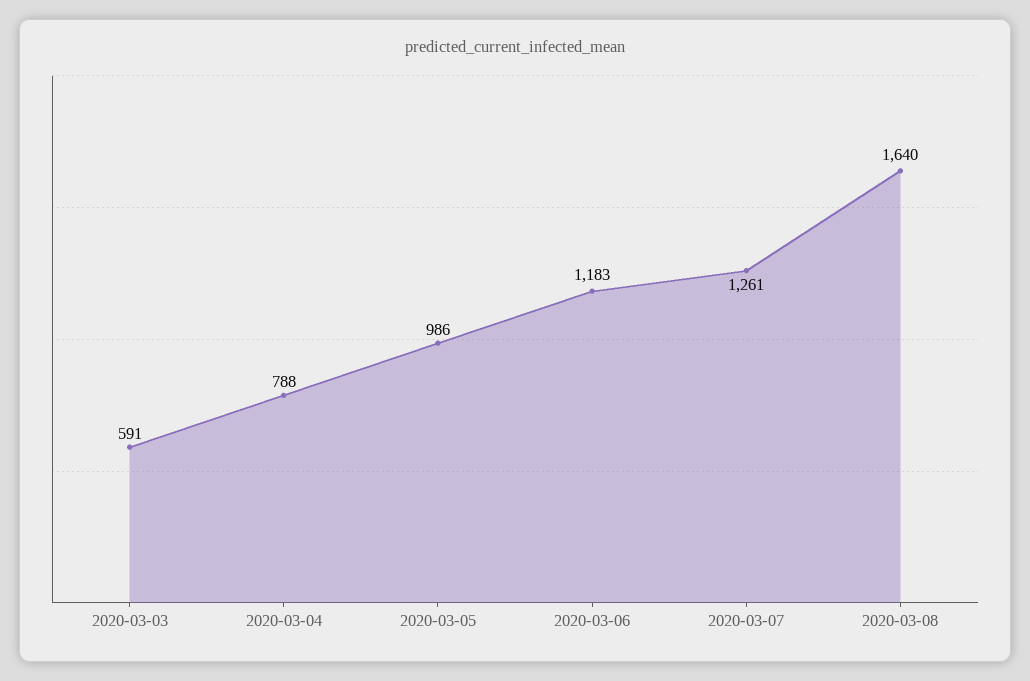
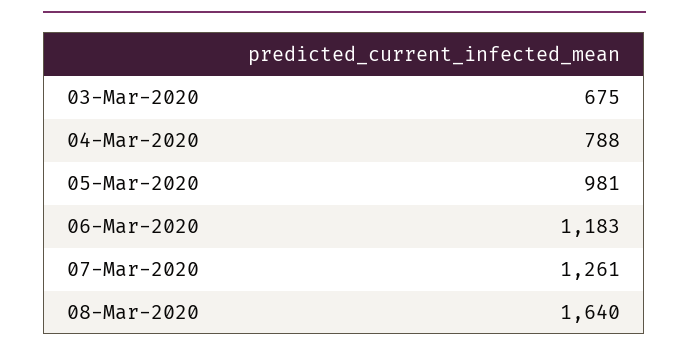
2020-03-03: 591 -> 675
2020-03-05: 986 -> 981

